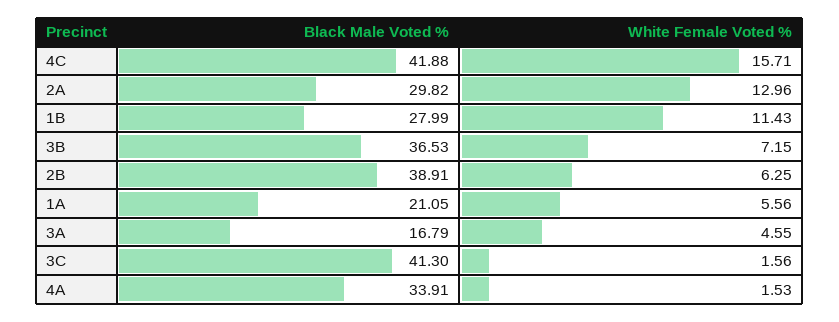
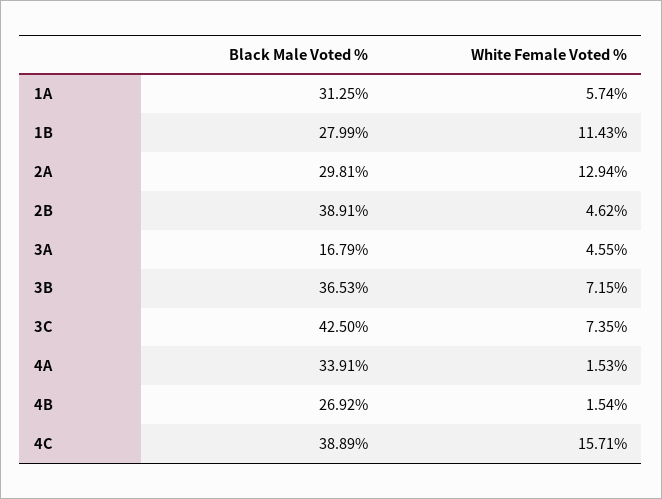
Black Male Voted %, 4C: 41.88 -> 38.89
Black Male Voted %, 2A: 29.82 -> 29.81
White Female Voted %, 2A: 12.96 -> 12.94
White Female Voted %, 2B: 6.25 -> 4.62
Black Male Voted %, 1A: 21.05 -> 31.25
White Female Voted %, 1A: 5.56 -> 5.74
Black Male Voted %, 3C: 41.3 -> 42.5
White Female Voted %, 3C: 1.56 -> 7.35
Black Male Voted %, 4B: none -> 26.92
White Female Voted %, 4B: none -> 1.54

